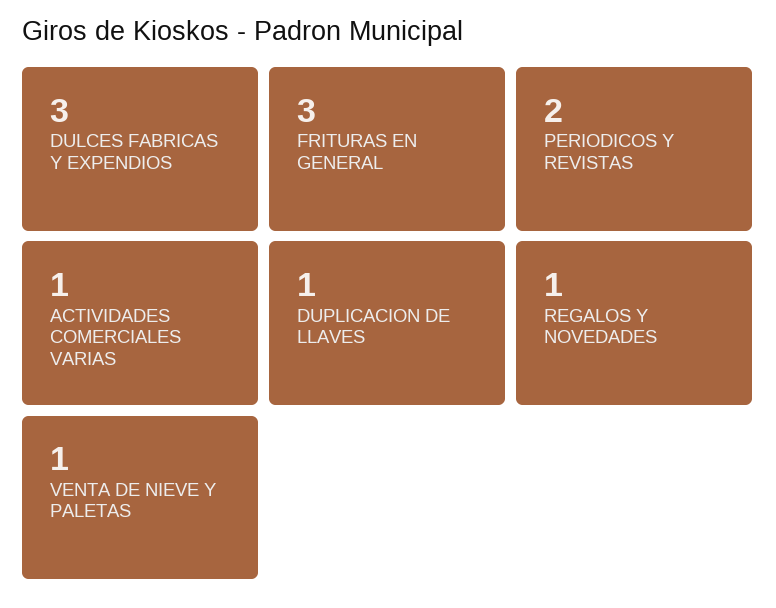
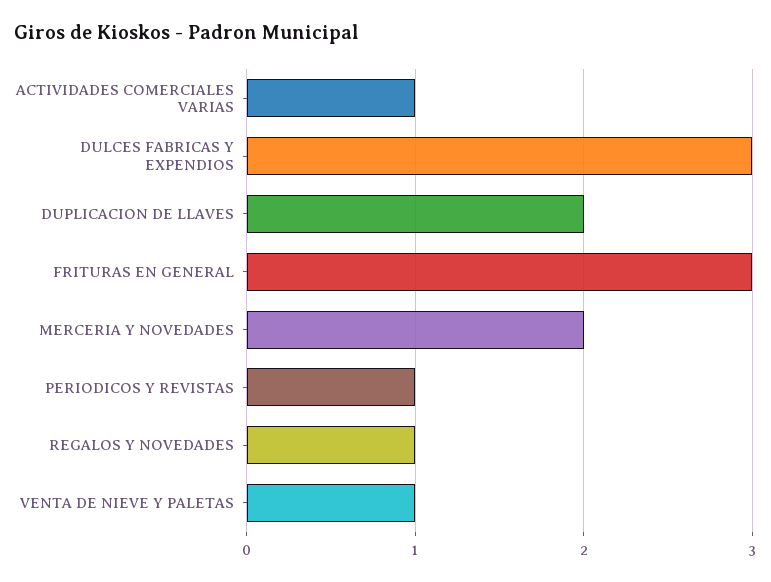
PERIODICOS Y REVISTAS: 2 -> 1
DUPLICACION DE LLAVES: 1 -> 2
MERCERIA Y NOVEDADES: none -> 2

